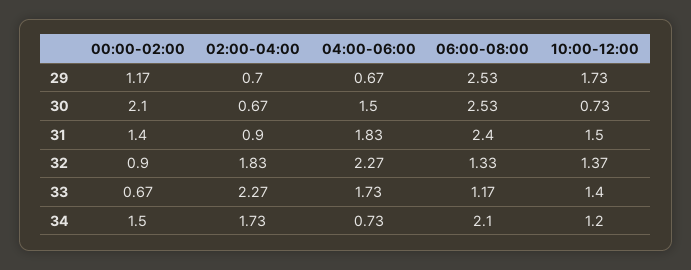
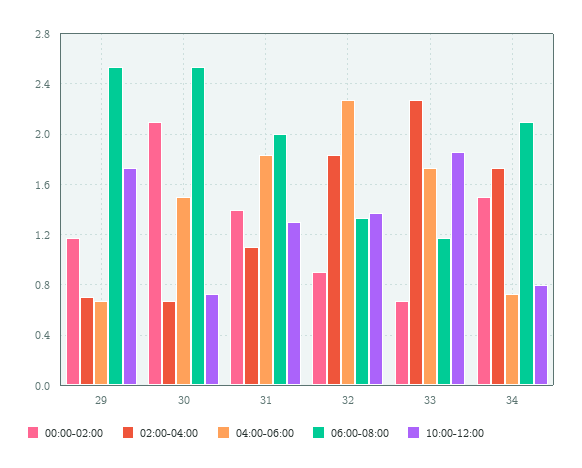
02:00-04:00, 31: 0.9 -> 1.1
06:00-08:00, 31: 2.4 -> 2
10:00-12:00, 31: 1.5 -> 1.3
10:00-12:00, 33: 1.4 -> 1.85
10:00-12:00, 34: 1.2 -> 0.8

